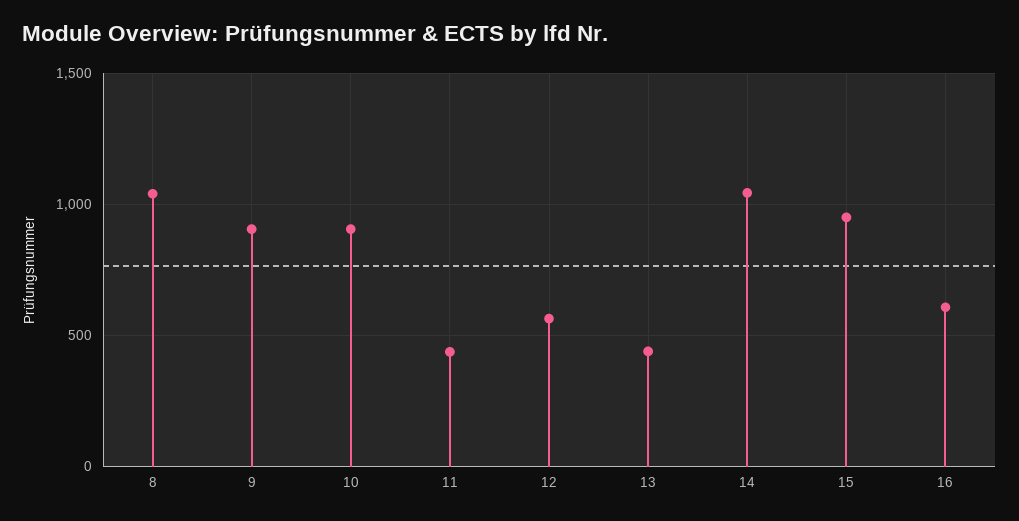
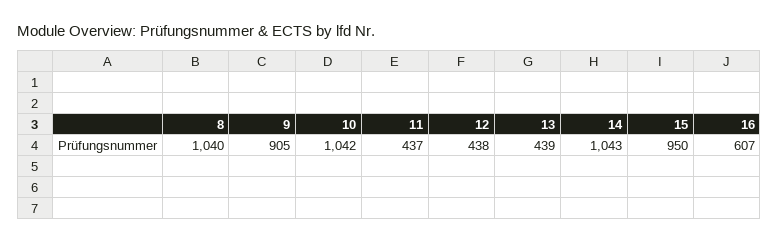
10: 900 -> 1042
12: 550 -> 438

